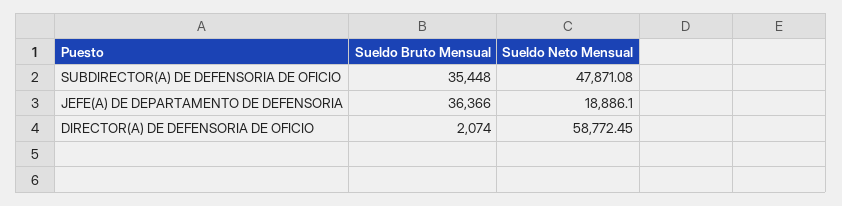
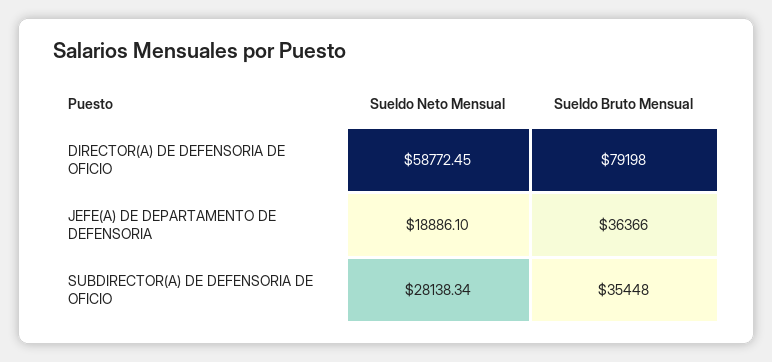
Sueldo Neto Mensual, SUBDIRECTOR(A) DE DEFENSORIA DE OFICIO: 47871.08 -> 28138.34
Sueldo Bruto Mensual, DIRECTOR(A) DE DEFENSORIA DE OFICIO: 2074 -> 79198

